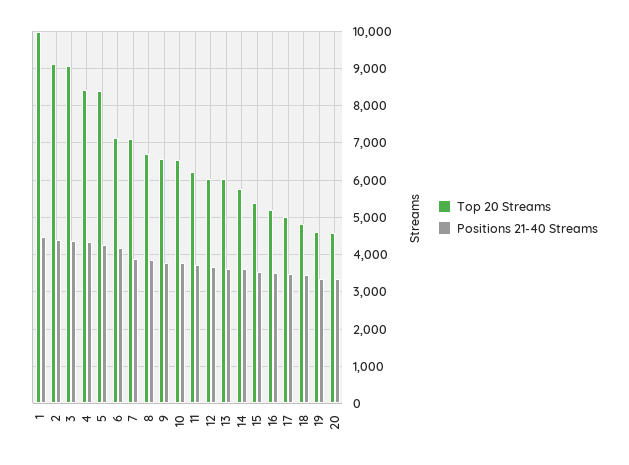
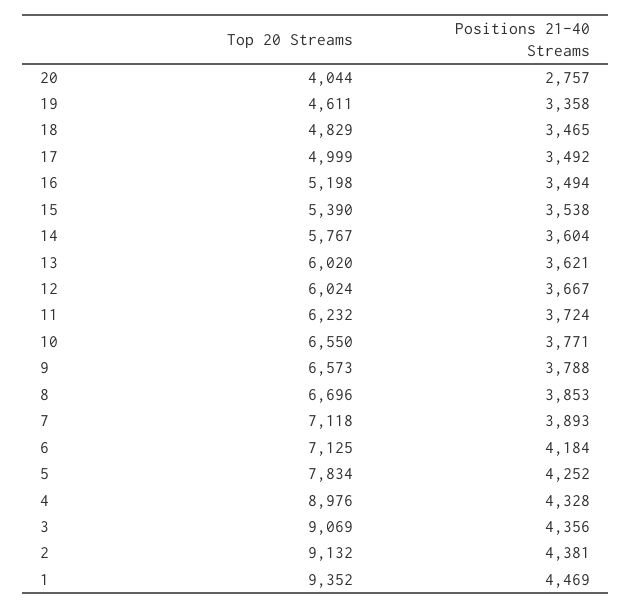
Top 20 Streams, 1: 10000 -> 9352
Top 20 Streams, 4: 8400 -> 8976
Top 20 Streams, 5: 8400 -> 7834
Top 20 Streams, 20: 4600 -> 4044
Positions 21-40 Streams, 20: 3400 -> 2757

